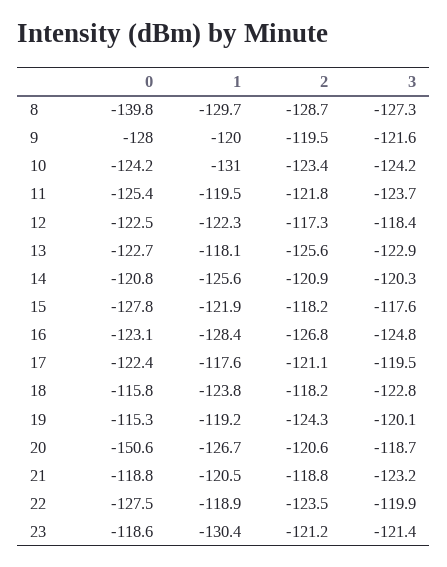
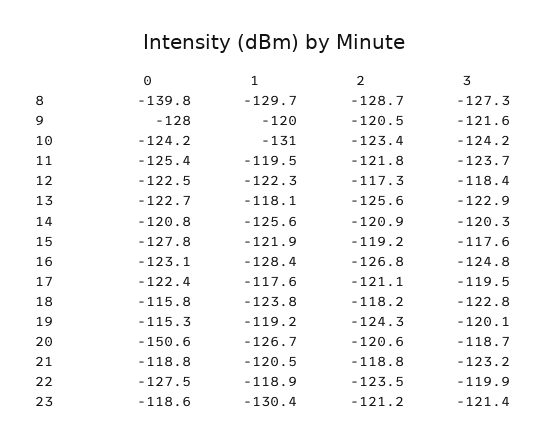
2, 9: -119.5 -> -120.5
2, 15: -118.2 -> -119.2

